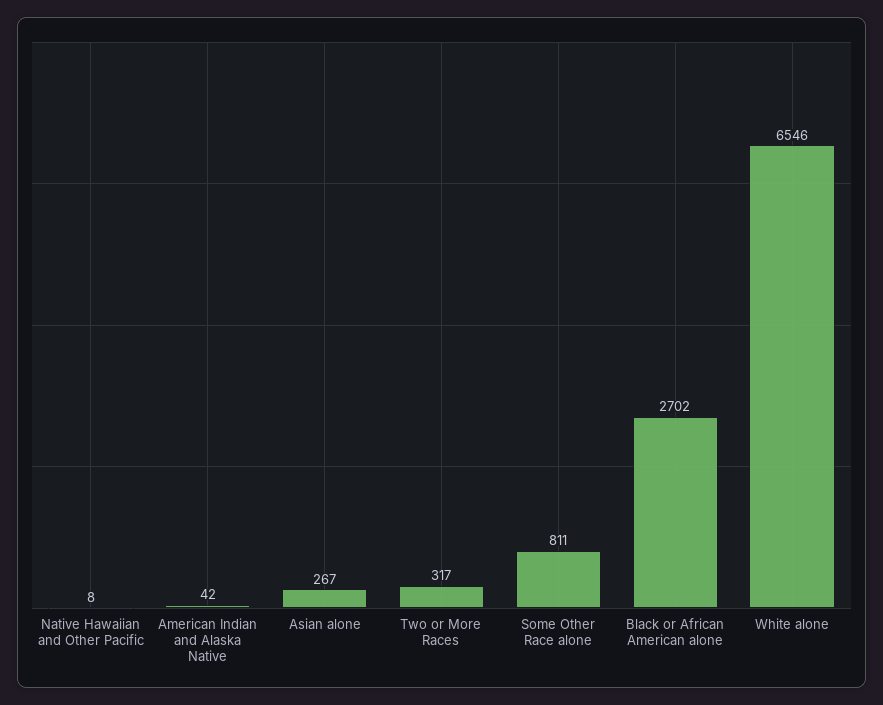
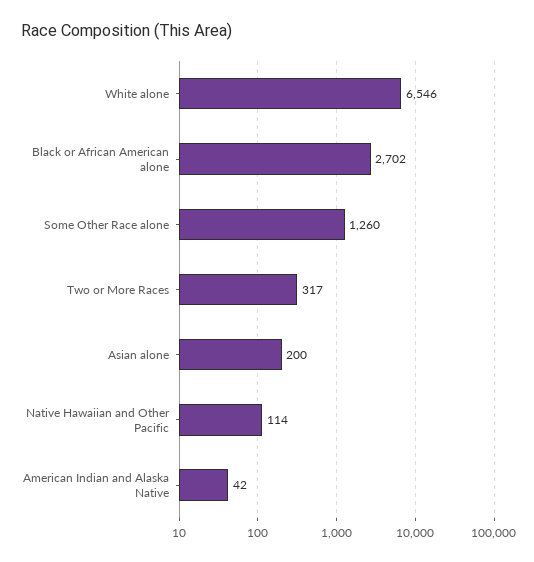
Native Hawaiian and Other Pacific: 8 -> 114
Asian alone: 267 -> 200
Some Other Race alone: 811 -> 1260

